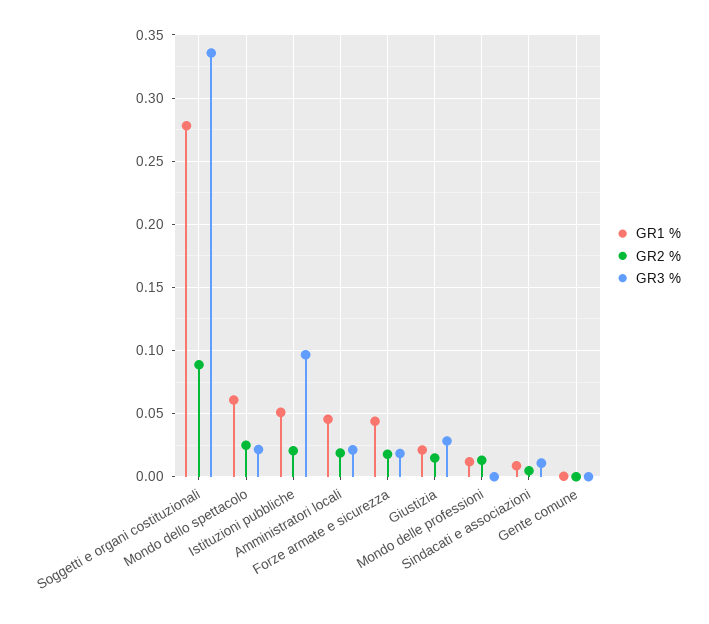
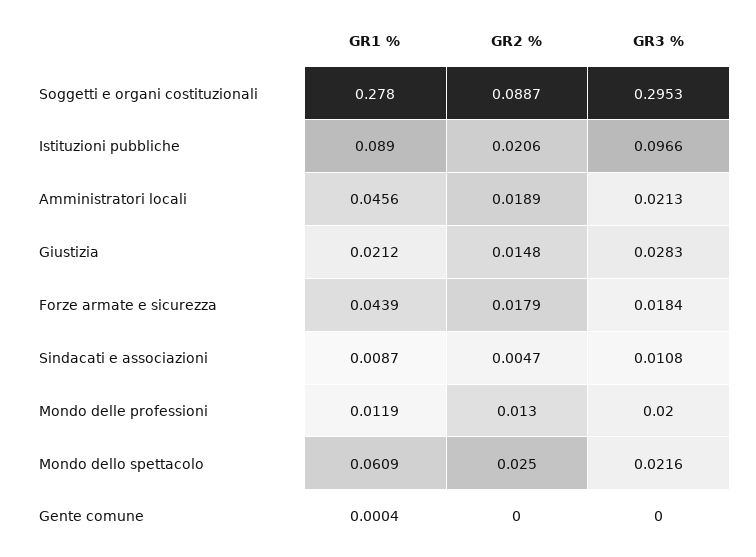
GR3 %, Soggetti e organi costituzionali: 0.335 -> 0.2953
GR1 %, Istituzioni pubbliche: 0.05 -> 0.089
GR3 %, Mondo delle professioni: 0 -> 0.02

